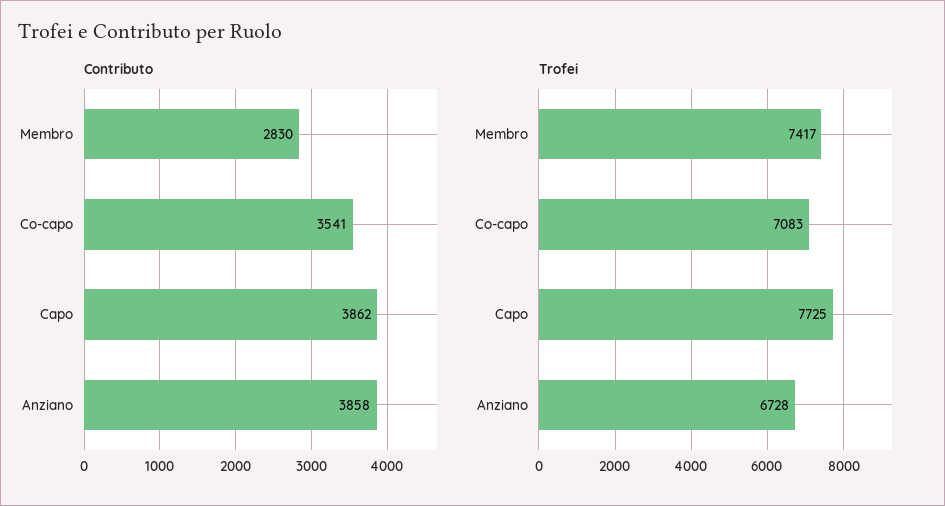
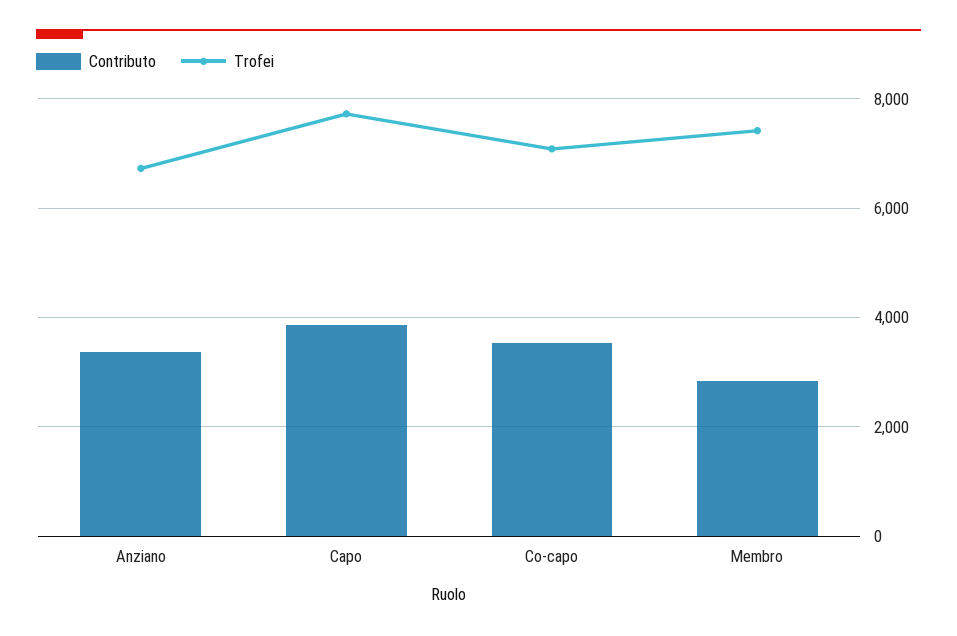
Contributo, Anziano: 3858 -> 3400

